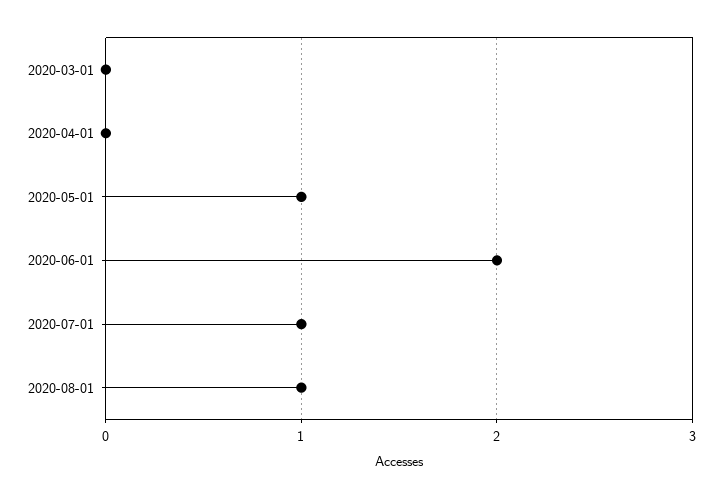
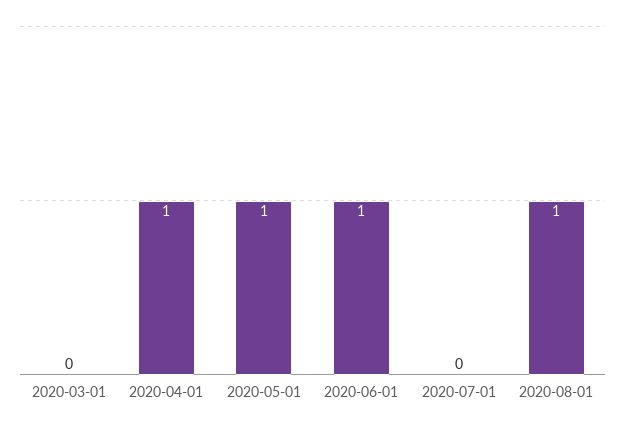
2020-04-01: 0 -> 1
2020-06-01: 2 -> 1
2020-07-01: 1 -> 0

